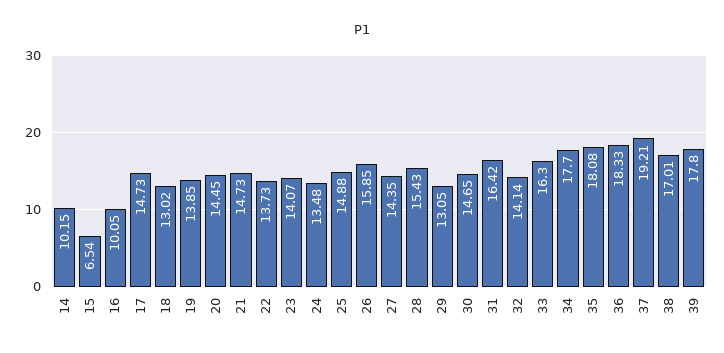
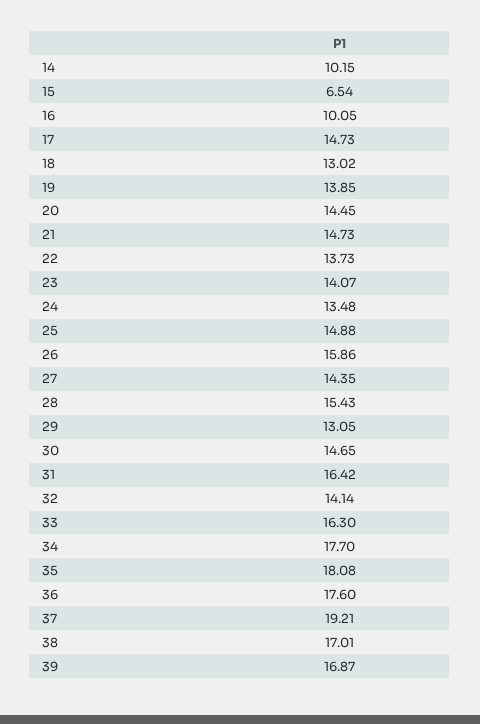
26: 15.85 -> 15.86
36: 18.33 -> 17.6
39: 17.8 -> 16.87

